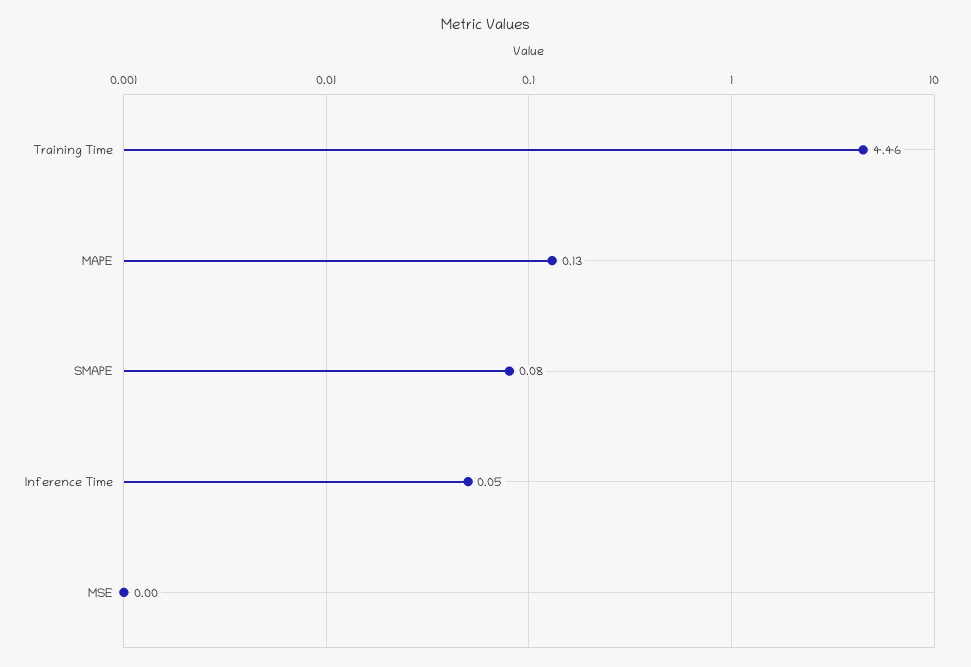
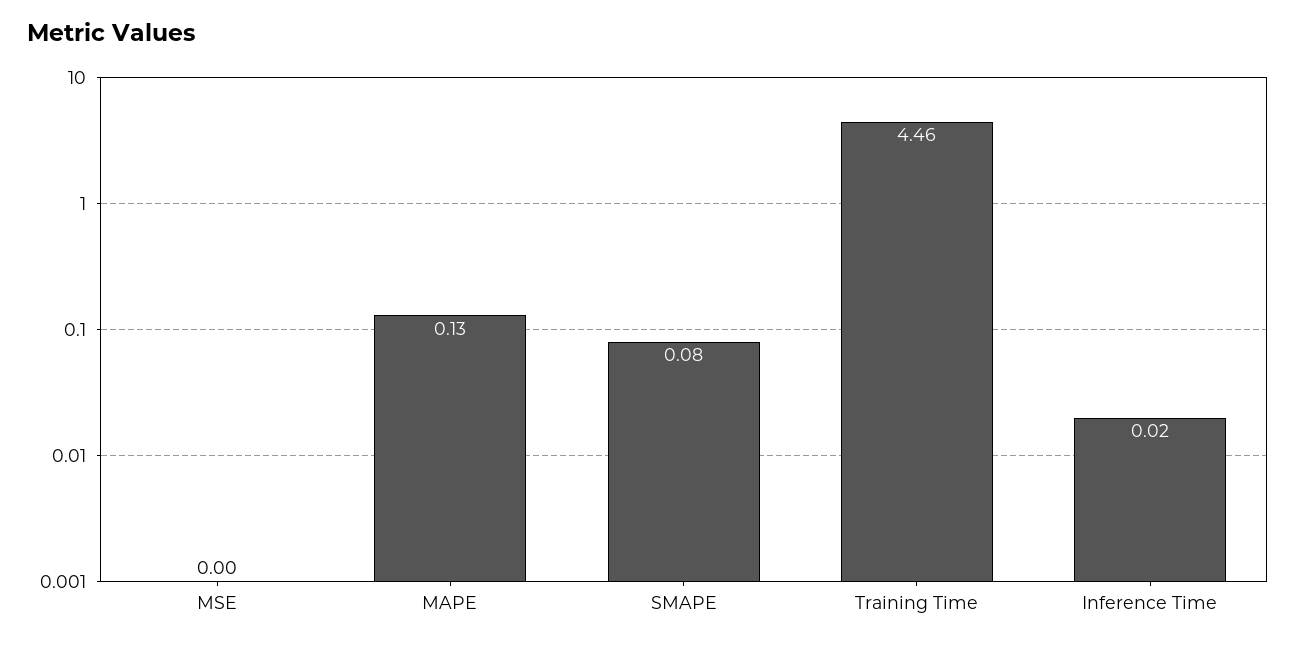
Inference Time: 0.05 -> 0.02

